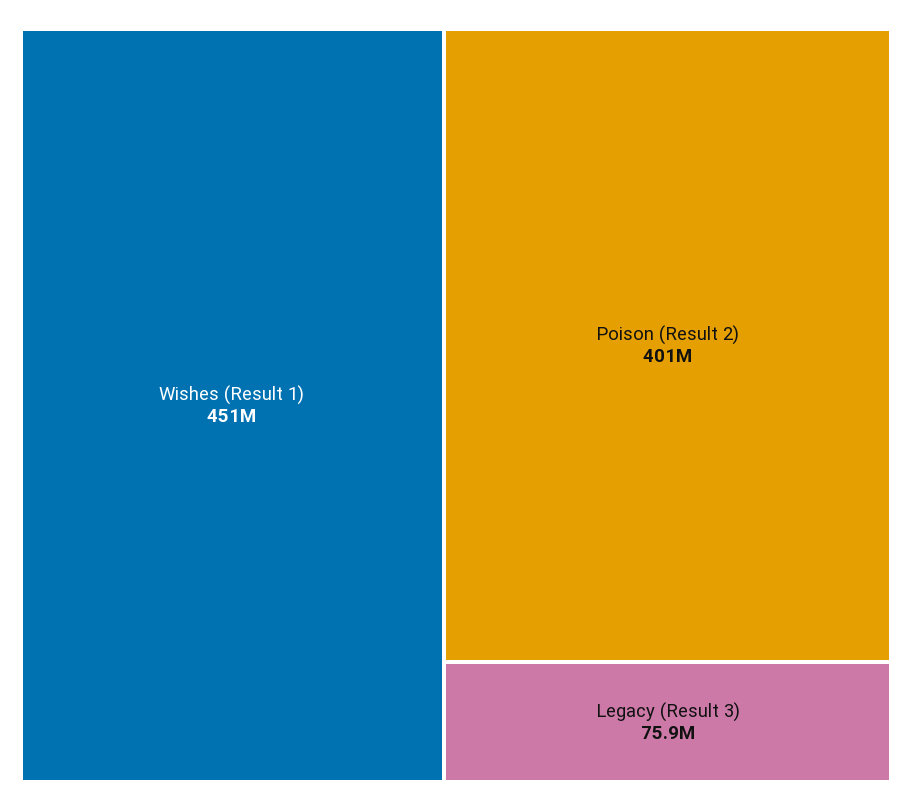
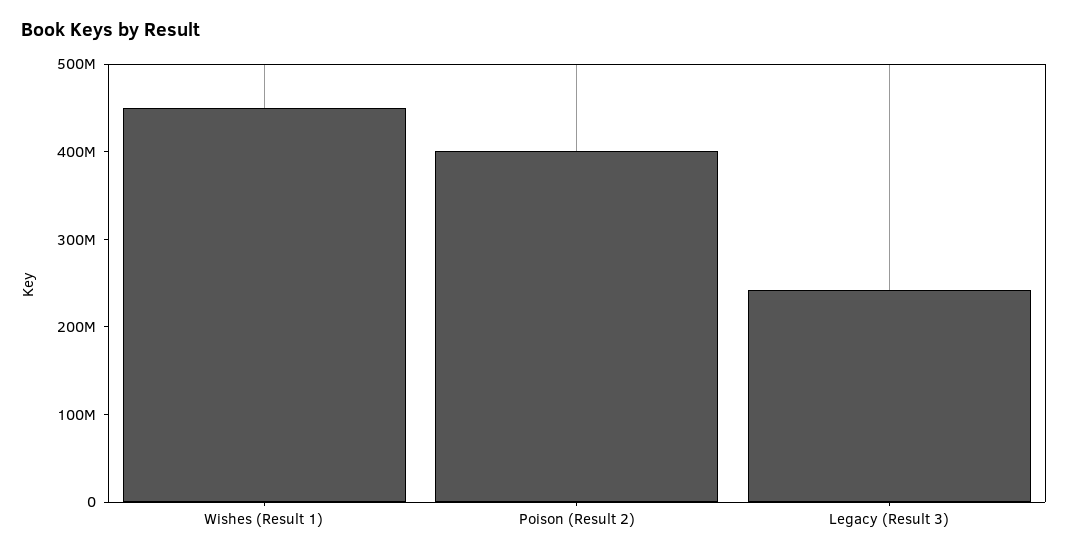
Legacy (Result 3): 75900000 -> 240000000

